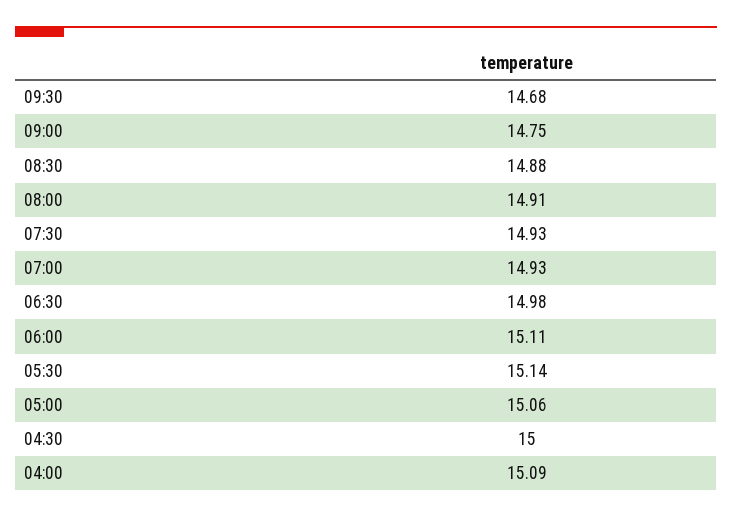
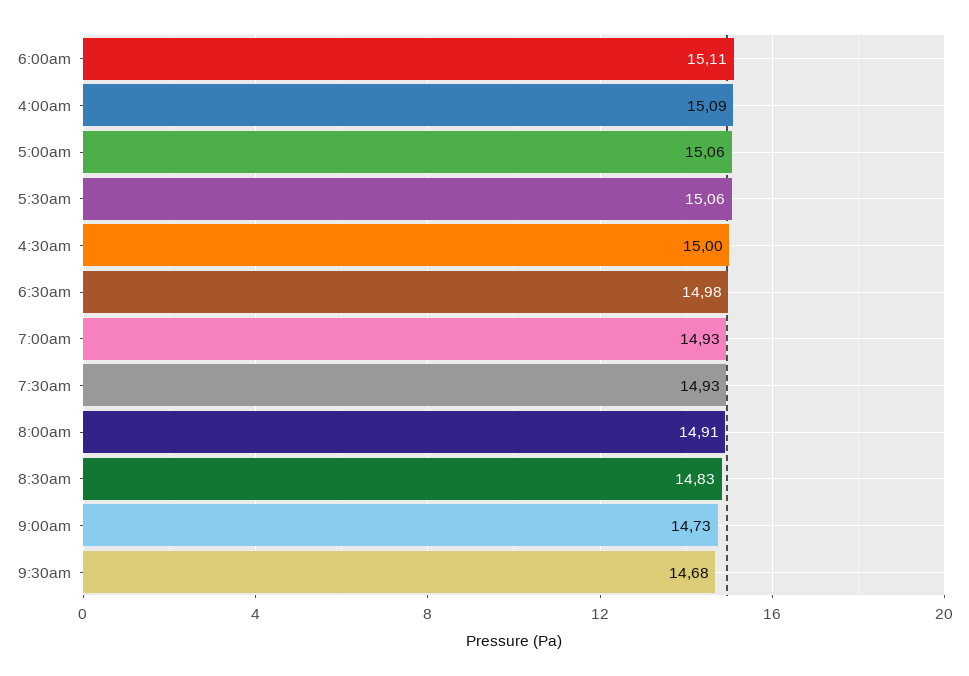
09:00: 14.75 -> 14.73
08:30: 14.88 -> 14.83
05:30: 15.14 -> 15.06

